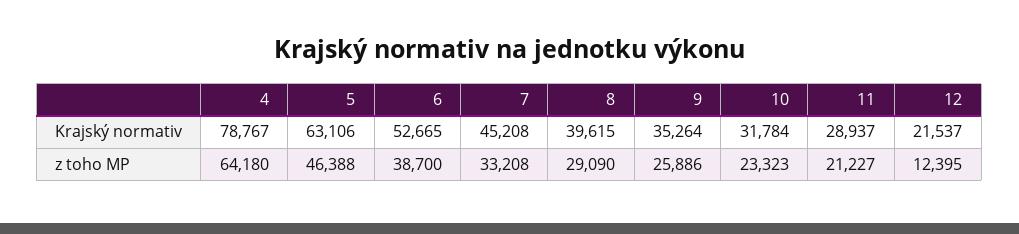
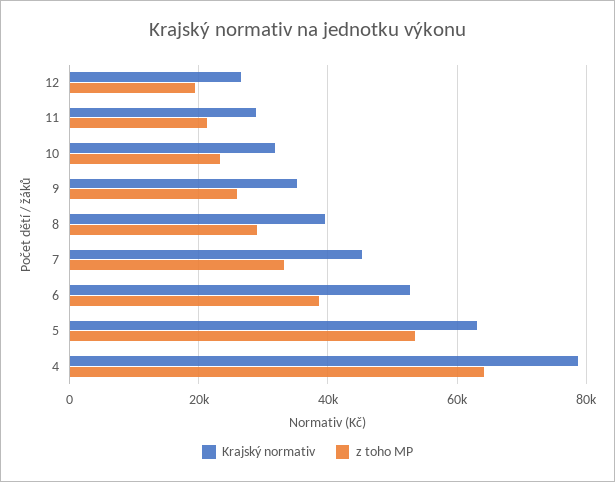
Krajský normativ, 12: 21537 -> 26000
z toho MP, 5: 46388 -> 54000
z toho MP, 12: 12395 -> 20000

